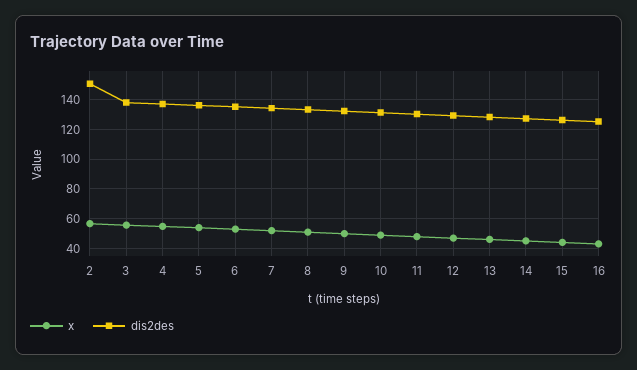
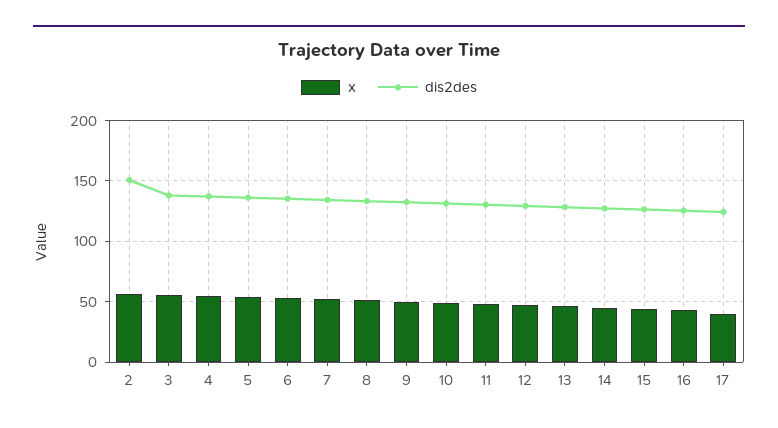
x, 17: none -> 40
dis2des, 17: none -> 125

